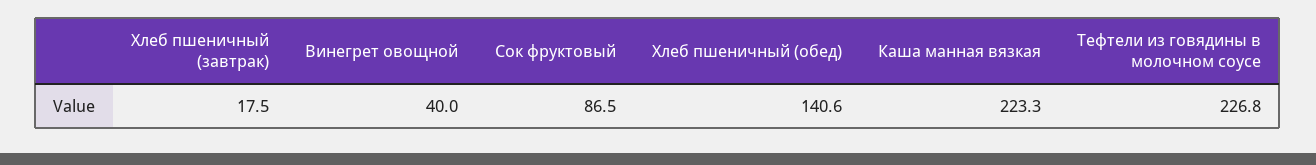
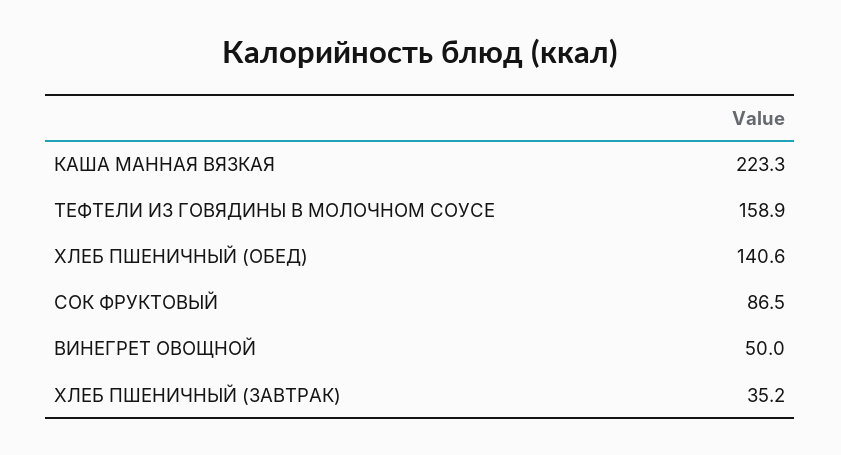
Хлеб пшеничный (завтрак): 17.5 -> 35.2
Винегрет овощной: 40 -> 50
Тефтели из говядины в молочном соусе: 226.8 -> 158.9

